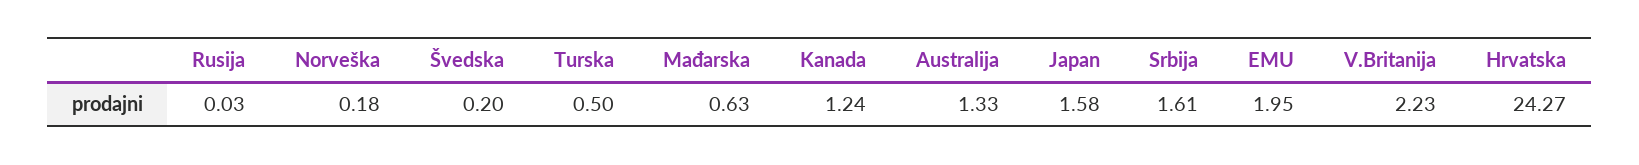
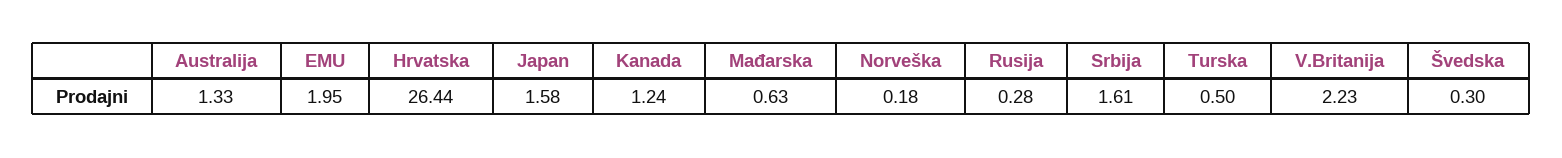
Rusija: 0.03 -> 0.28
Švedska: 0.2 -> 0.3
Hrvatska: 24.27 -> 26.44

